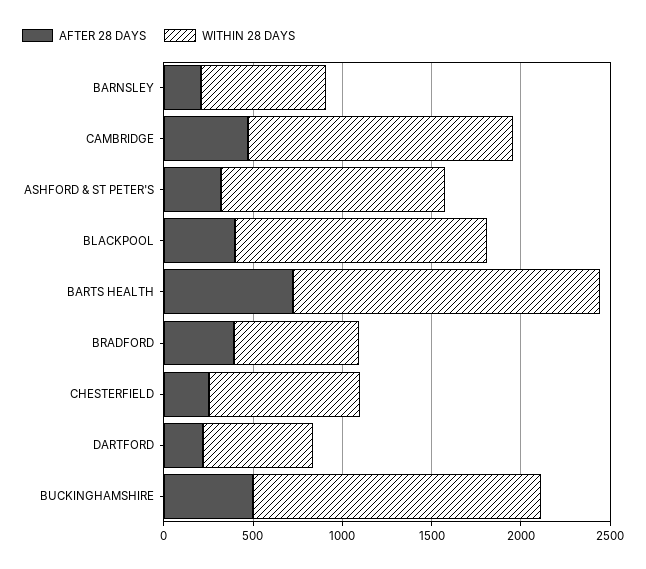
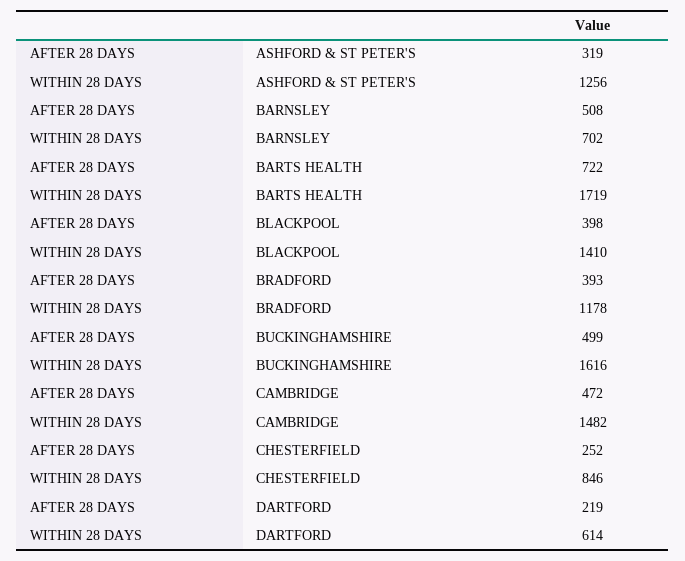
AFTER 28 DAYS, BARNSLEY: 200 -> 508
WITHIN 28 DAYS, BRADFORD: 700 -> 1178

